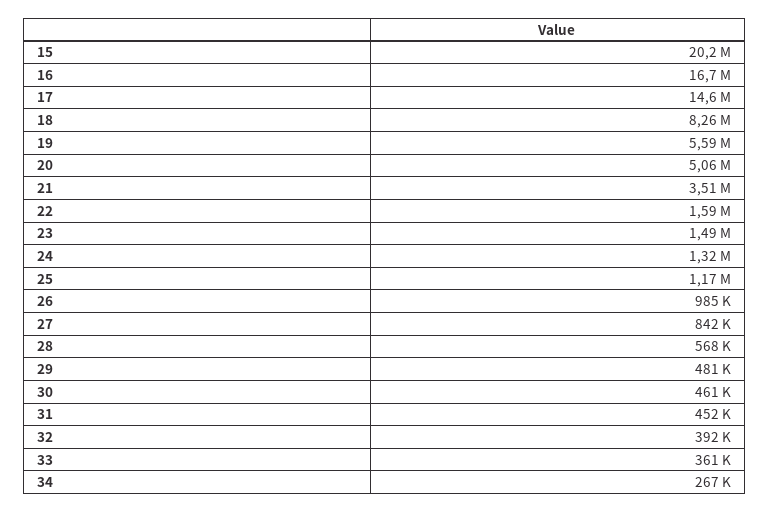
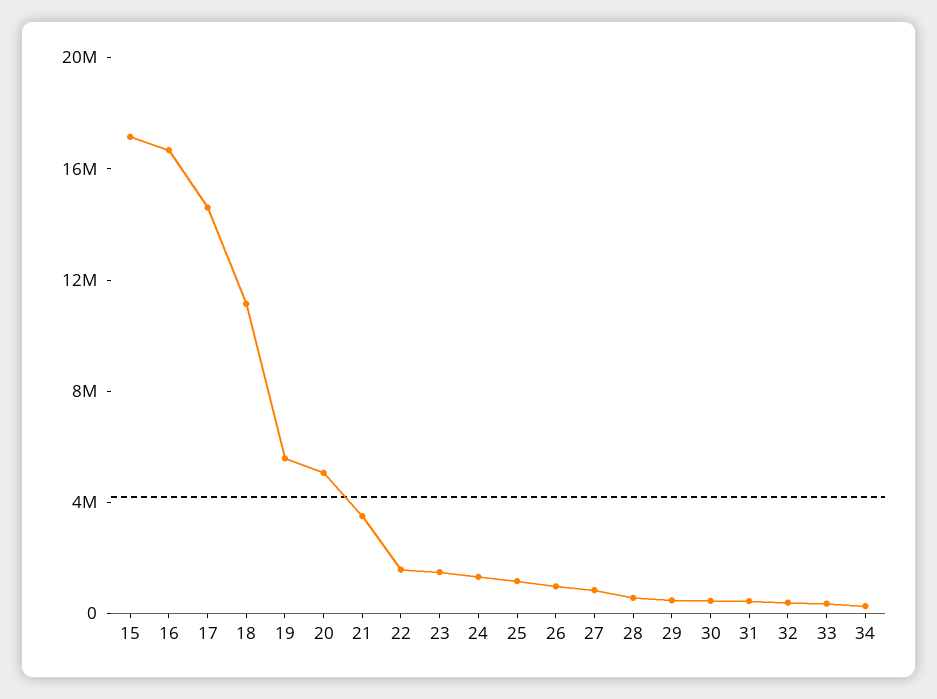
15: 20200000 -> 17000000
18: 8260000 -> 11000000

